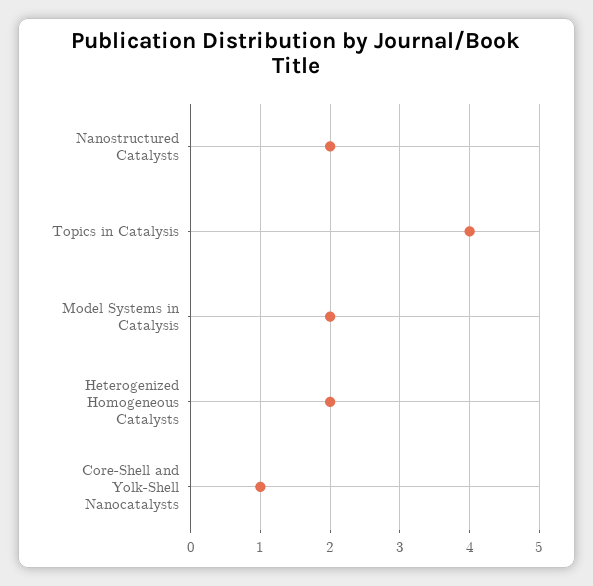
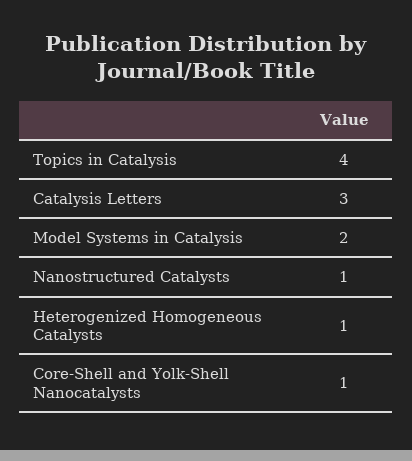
Nanostructured Catalysts: 2 -> 1
Heterogenized Homogeneous Catalysts: 2 -> 1
Catalysis Letters: none -> 3

